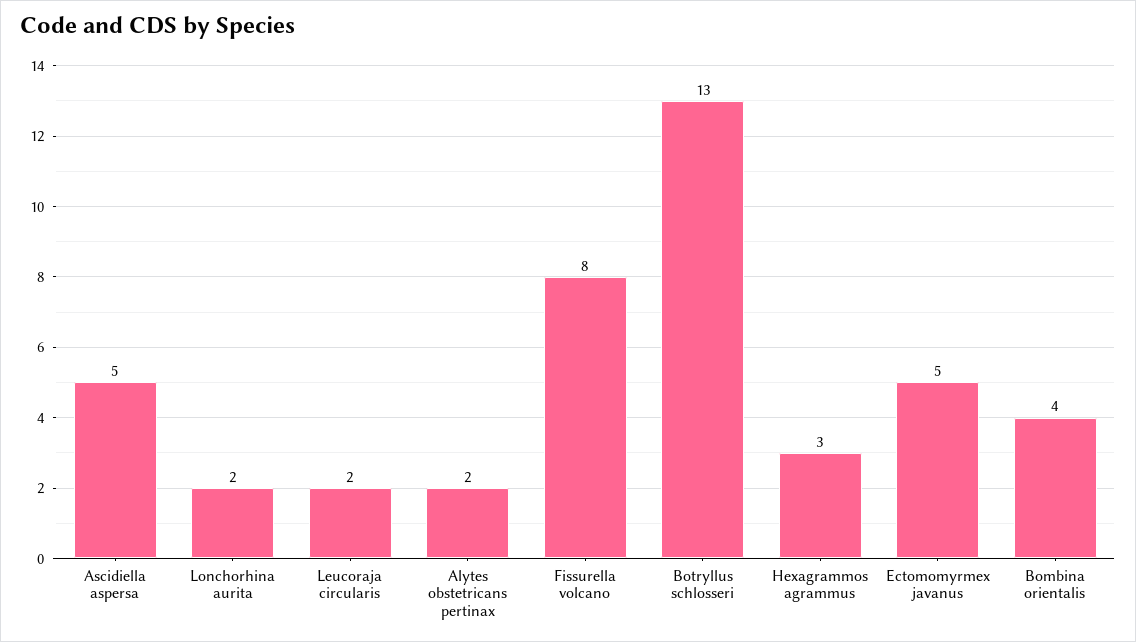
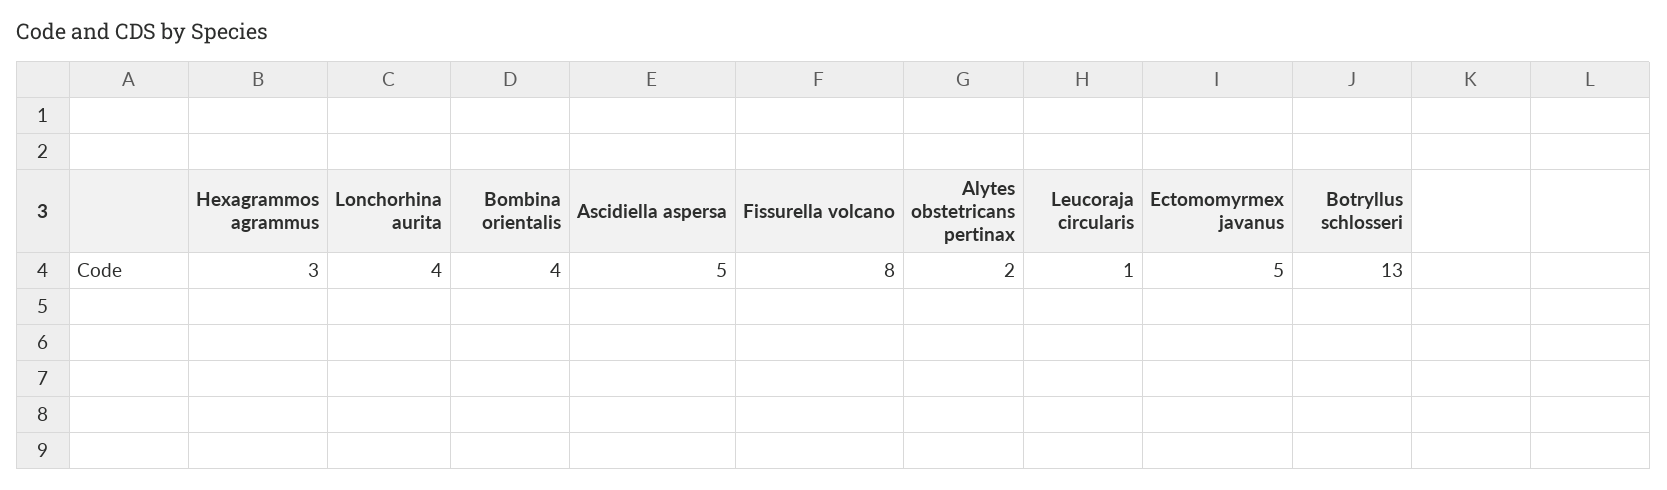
Lonchorhina aurita: 2 -> 4
Leucoraja circularis: 2 -> 1

